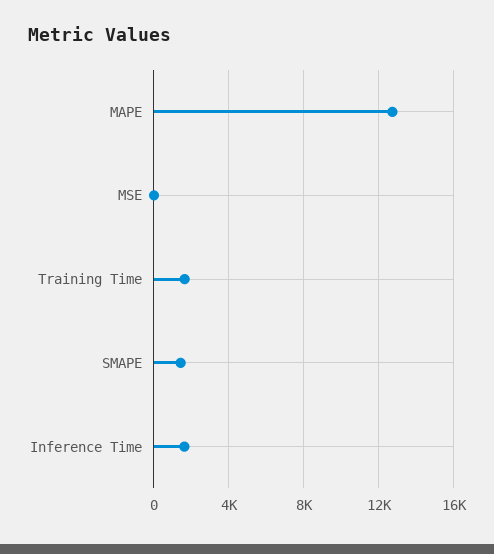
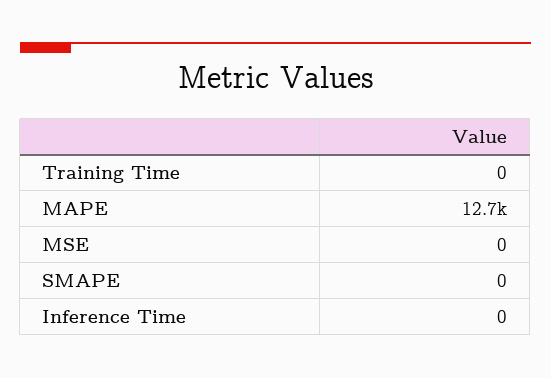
Training Time: 1500 -> 0
SMAPE: 1500 -> 0
Inference Time: 1500 -> 0

